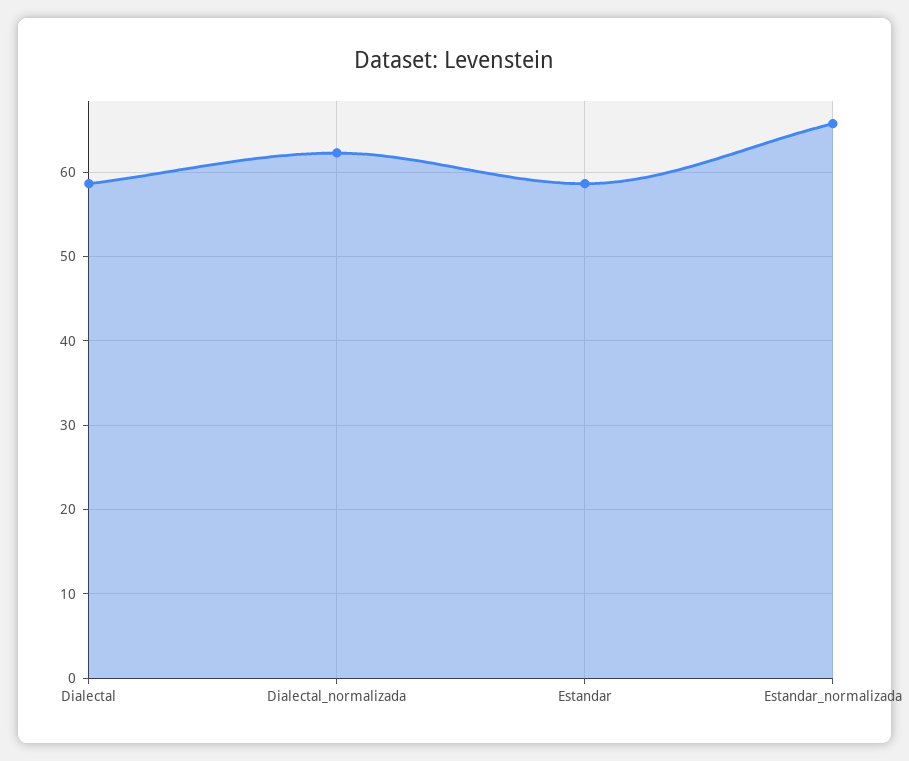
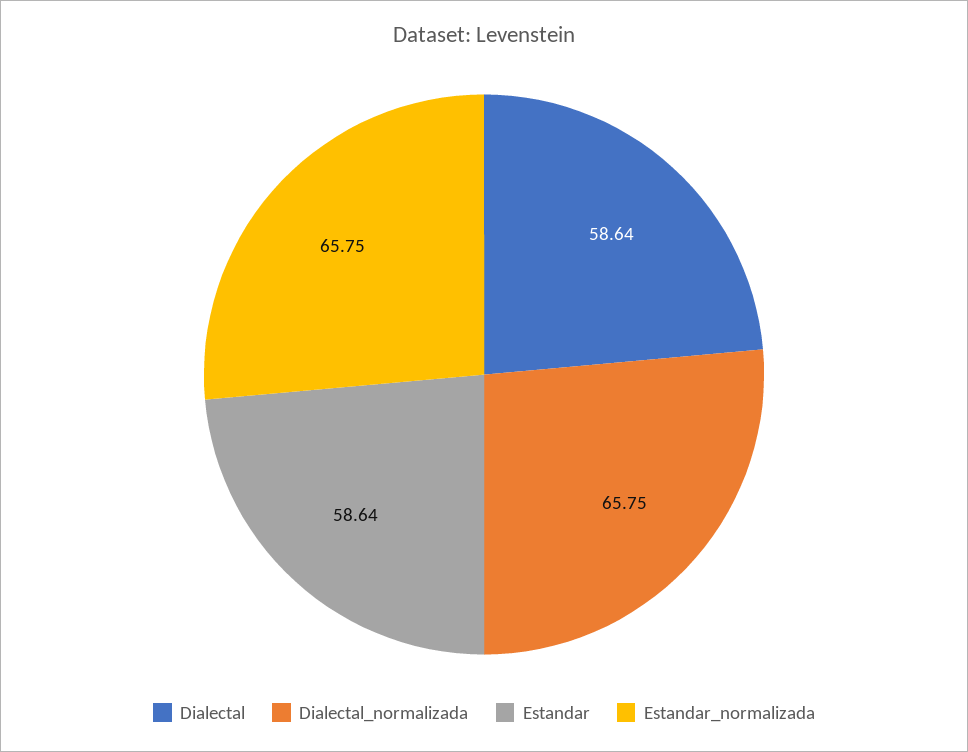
Dialectal_normalizada: 62 -> 65.75

